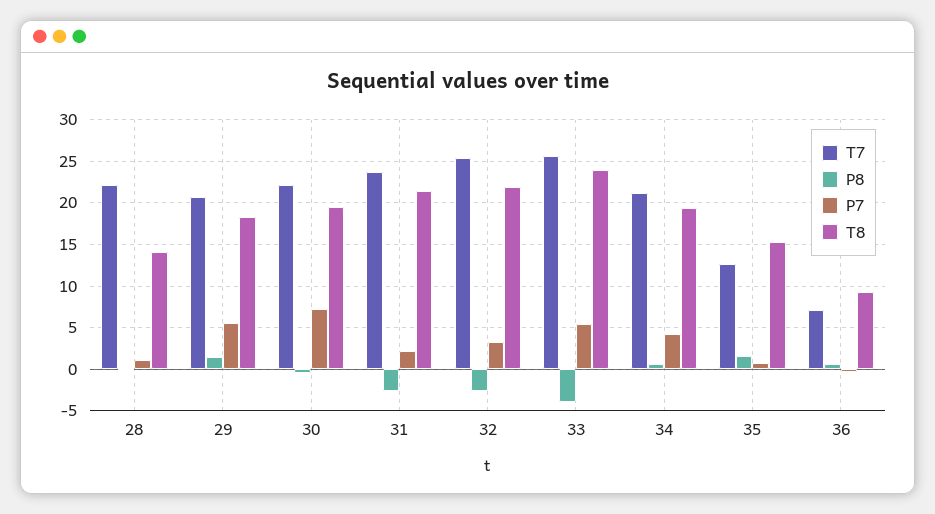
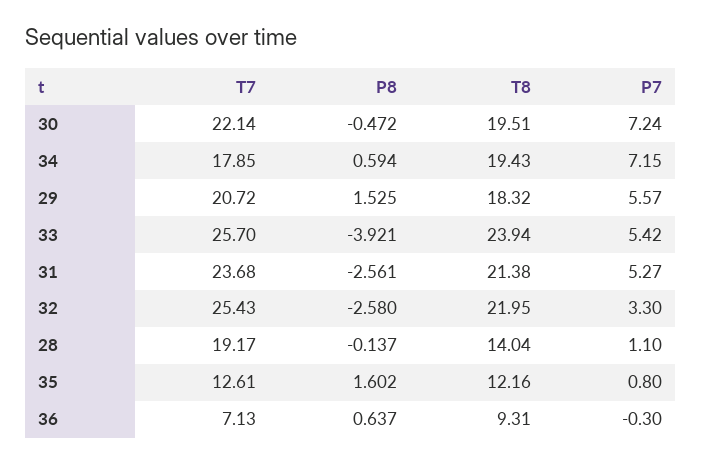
T7, 28: 22 -> 19.17
P7, 31: 2 -> 5.27
T7, 34: 21 -> 17.85
P7, 34: 4 -> 7.15
T8, 35: 15 -> 12.16

